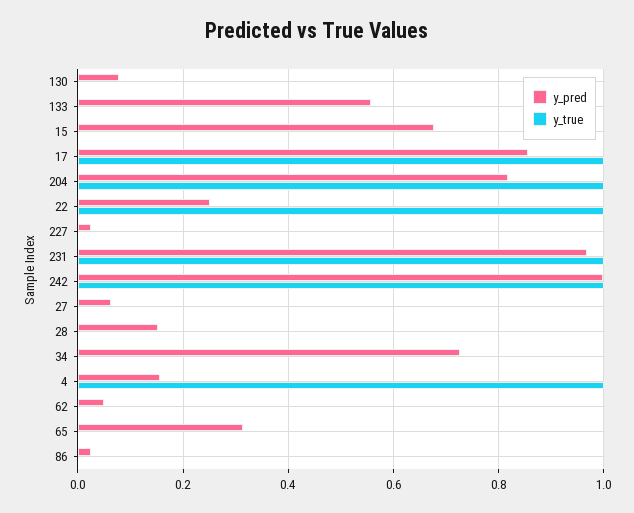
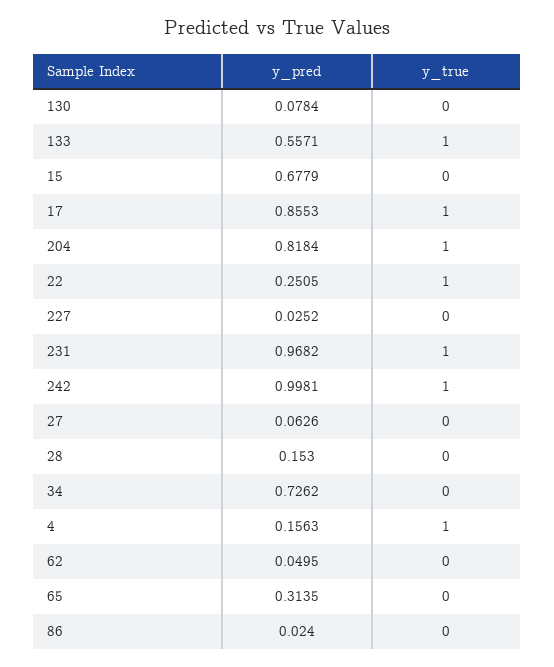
y_true, 133: 0 -> 1

